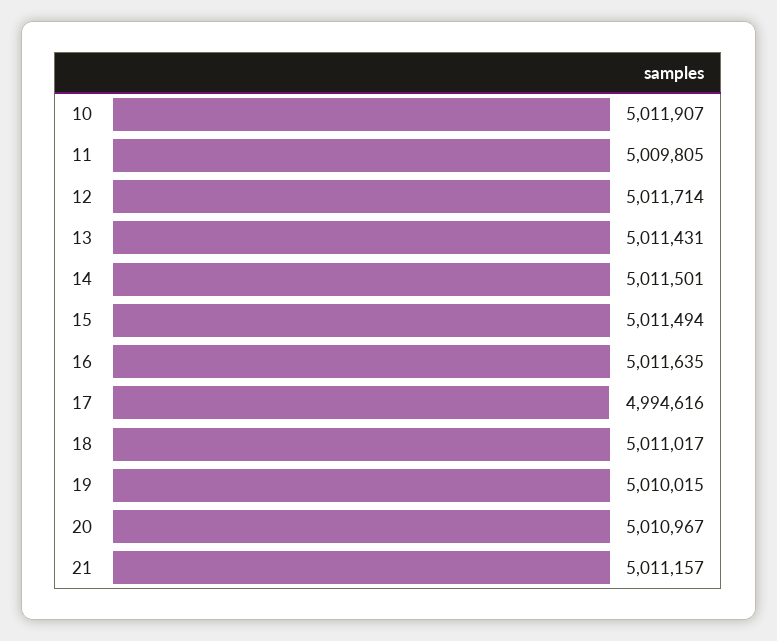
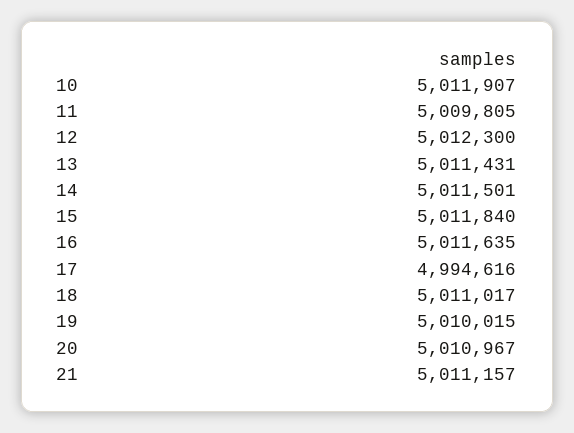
12: 5011714 -> 5012300
15: 5011494 -> 5011840

